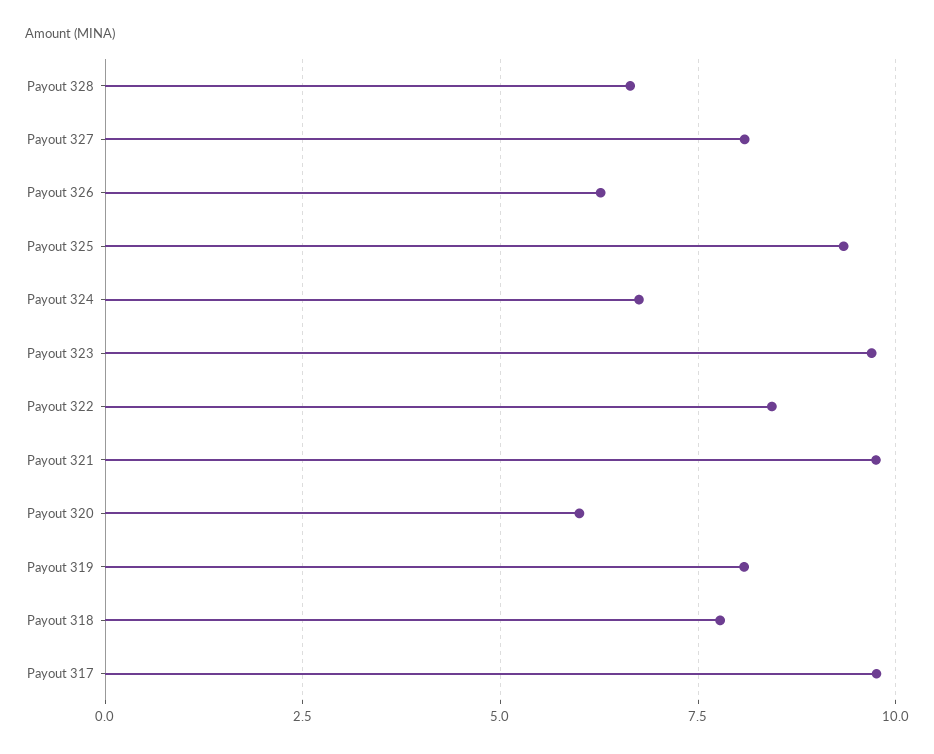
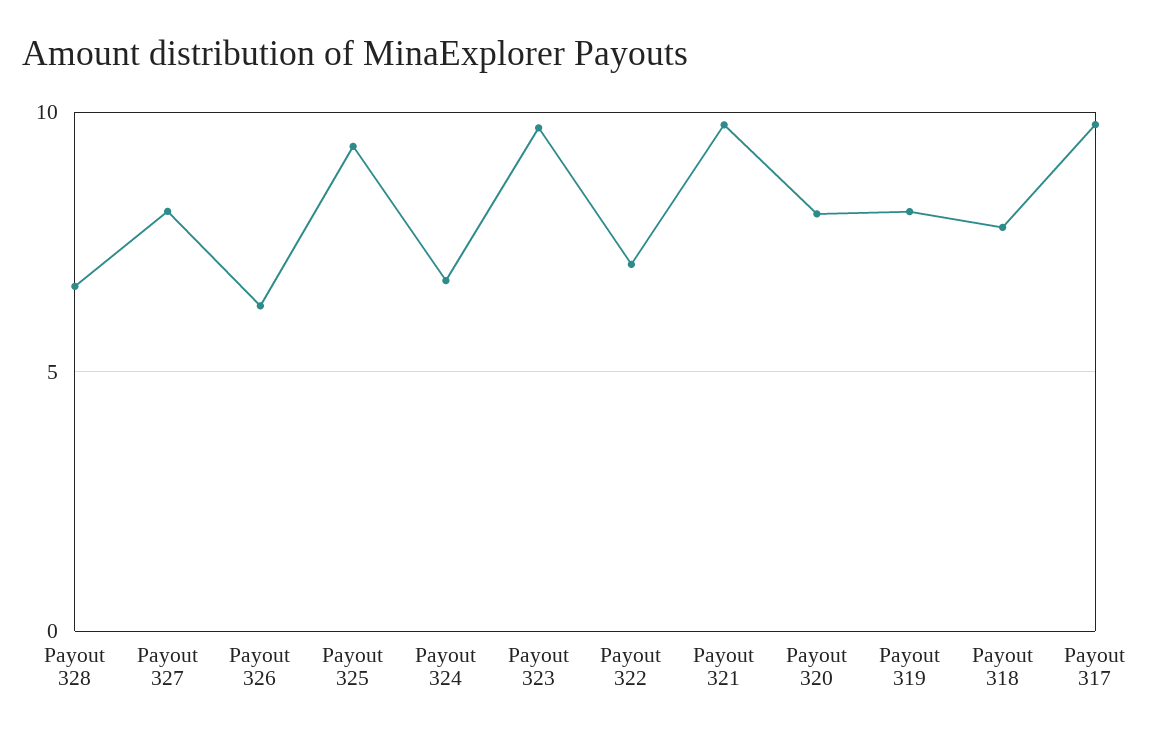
Payout 322: 8.5 -> 7
Payout 320: 6 -> 8

